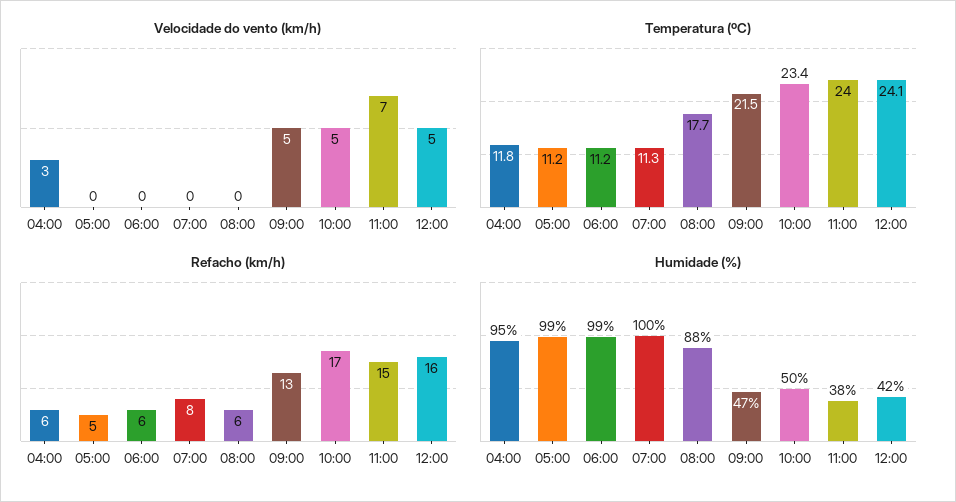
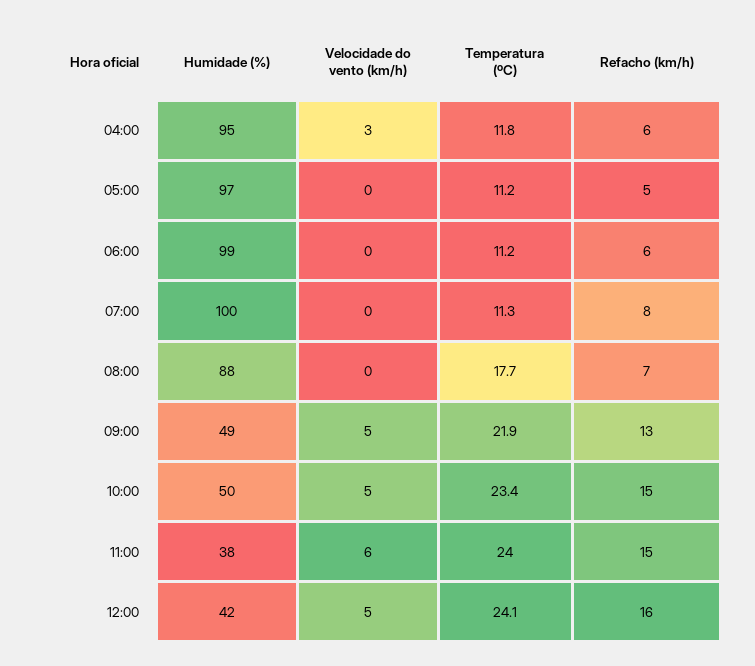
Velocidade do vento (km/h), 11:00: 7 -> 6
Temperatura (ºC), 09:00: 21.5 -> 21.9
Refacho (km/h), 08:00: 6 -> 7
Refacho (km/h), 10:00: 17 -> 15
Humidade (%), 05:00: 99 -> 97
Humidade (%), 09:00: 47 -> 49

